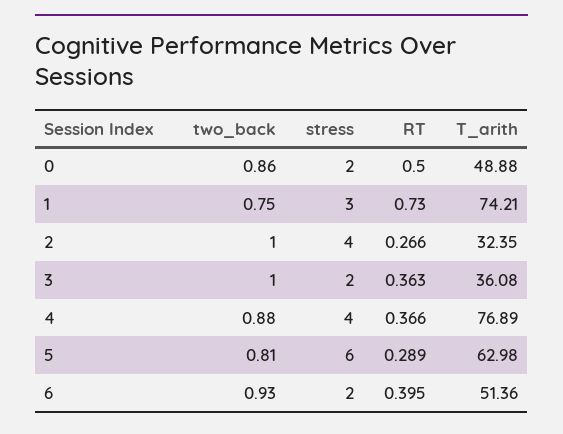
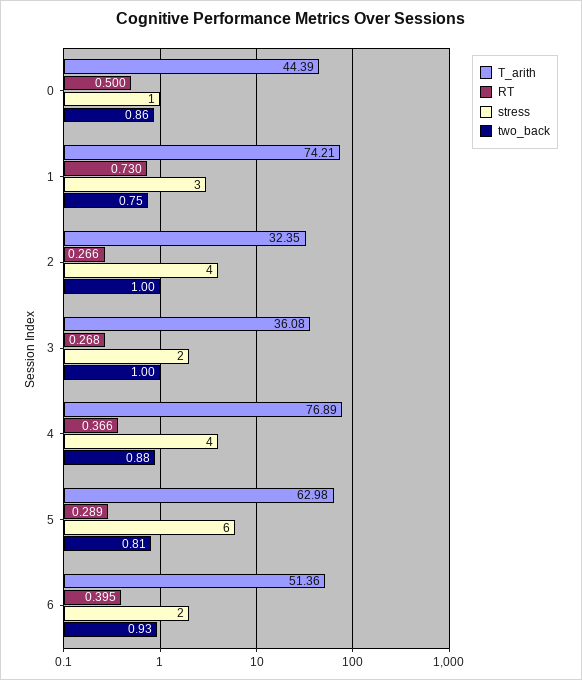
stress, 0: 2 -> 1
T_arith, 0: 48.88 -> 44.39
RT, 3: 0.363 -> 0.268

